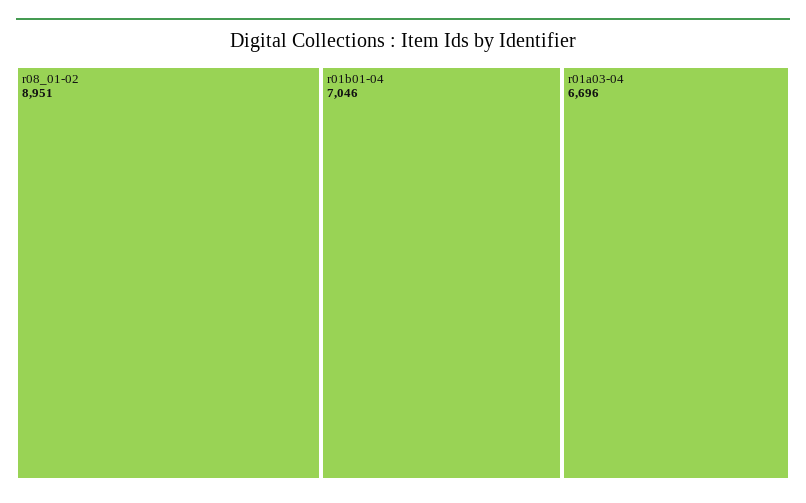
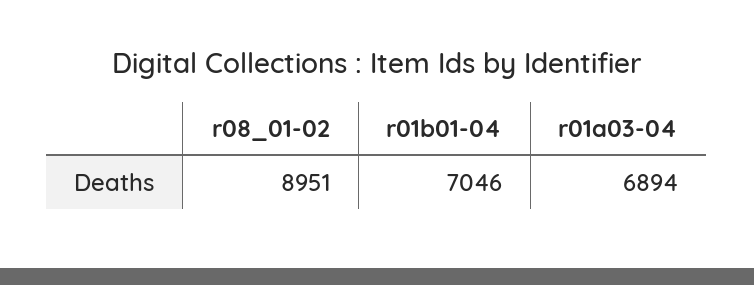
r01a03-04: 6696 -> 6894

